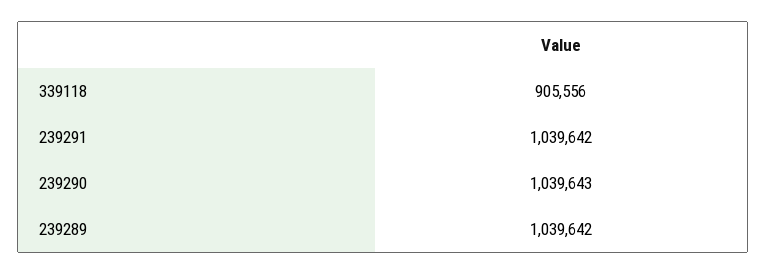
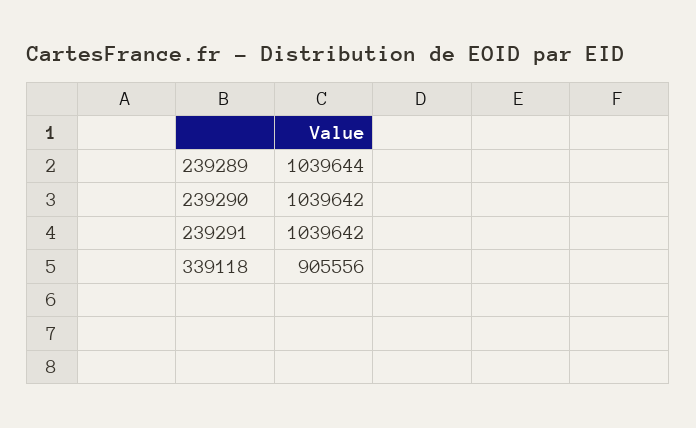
239290: 1039643 -> 1039642
239289: 1039642 -> 1039644

